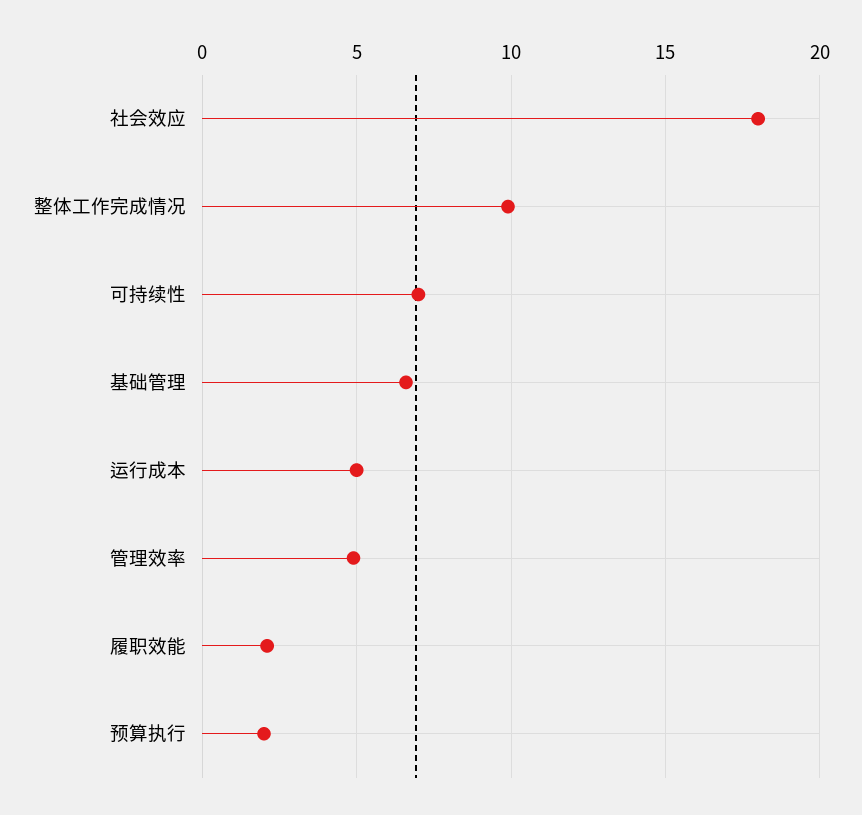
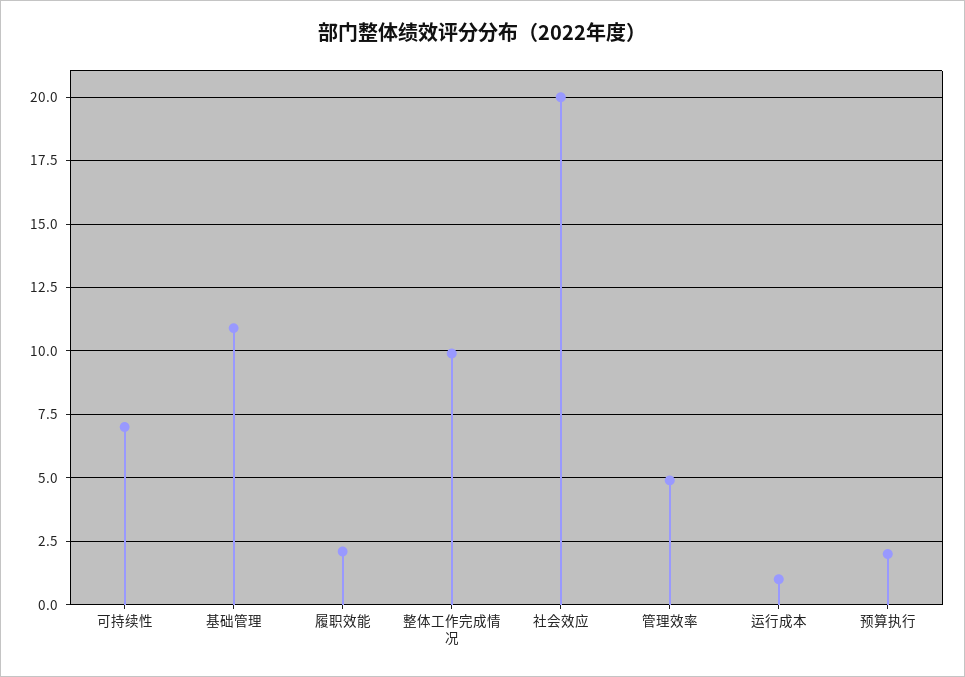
社会效应: 18 -> 20
基础管理: 6.5 -> 11
运行成本: 5 -> 1

